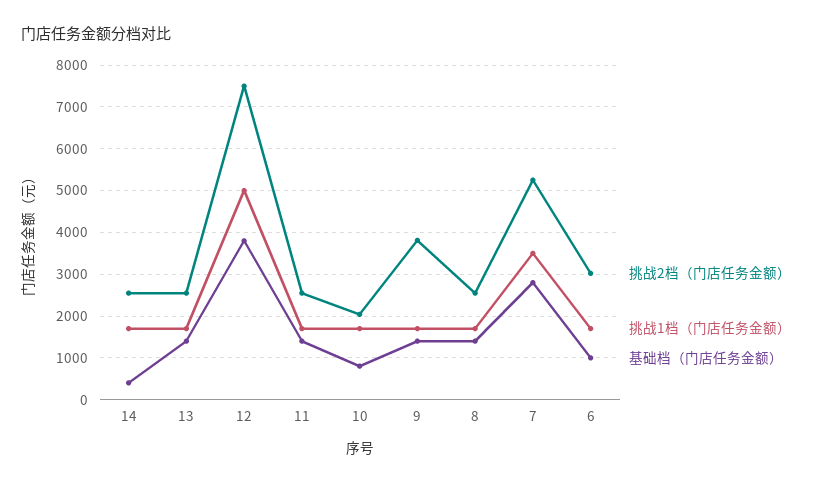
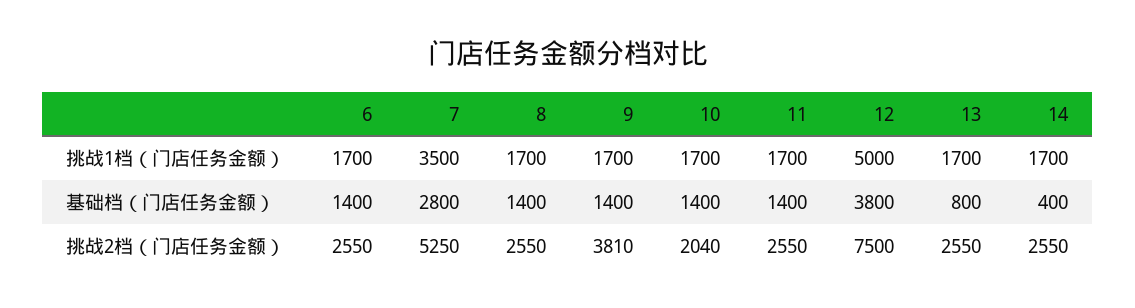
基础档（门店任务金额）, 13: 1400 -> 800
基础档（门店任务金额）, 10: 800 -> 1400
挑战2档（门店任务金额）, 6: 3000 -> 2550
基础档（门店任务金额）, 6: 1000 -> 1400

